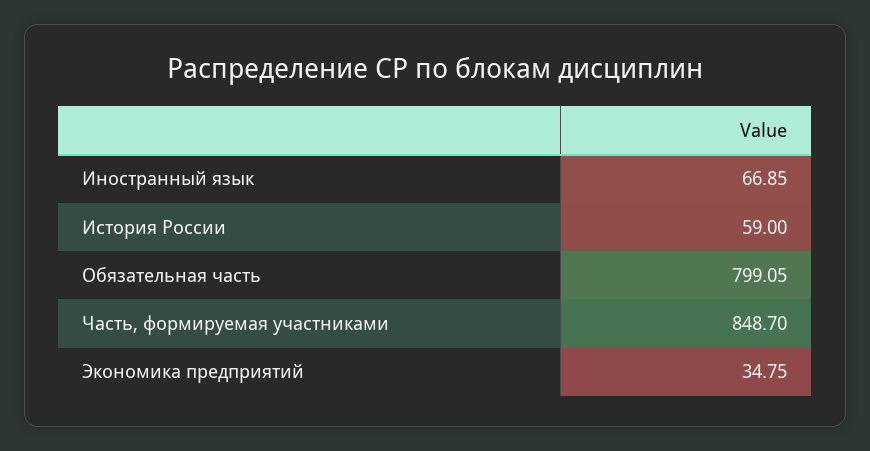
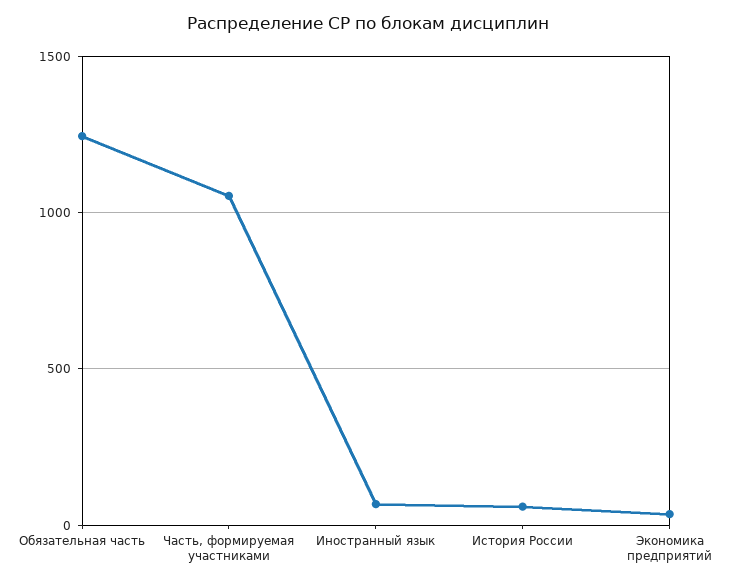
Обязательная часть: 799.05 -> 1250
Часть, формируемая участниками: 848.7 -> 1050

